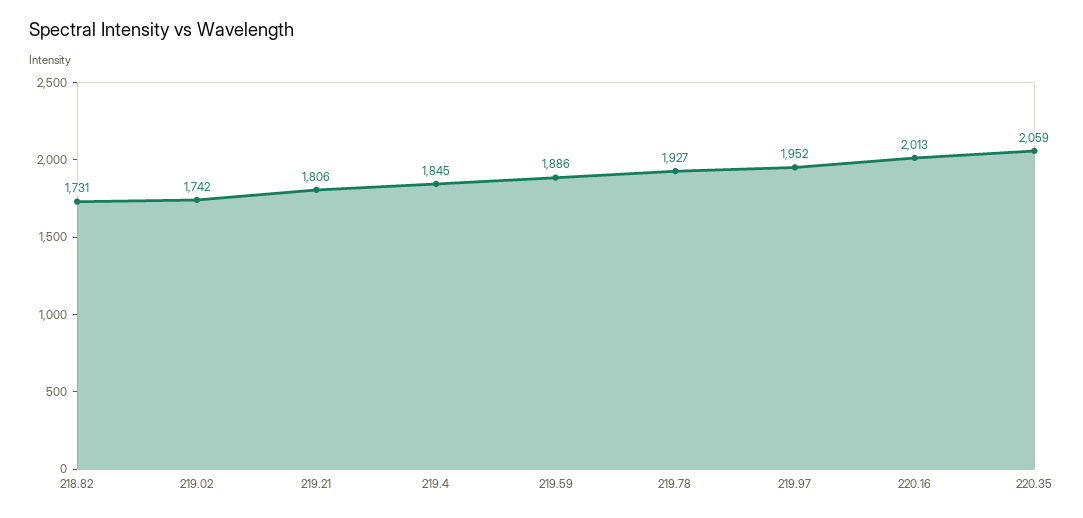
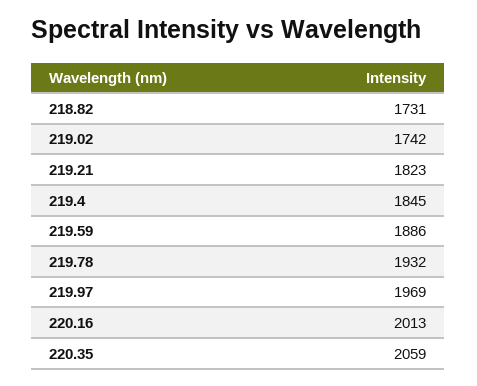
219.21: 1806 -> 1823
219.78: 1927 -> 1932
219.97: 1952 -> 1969

